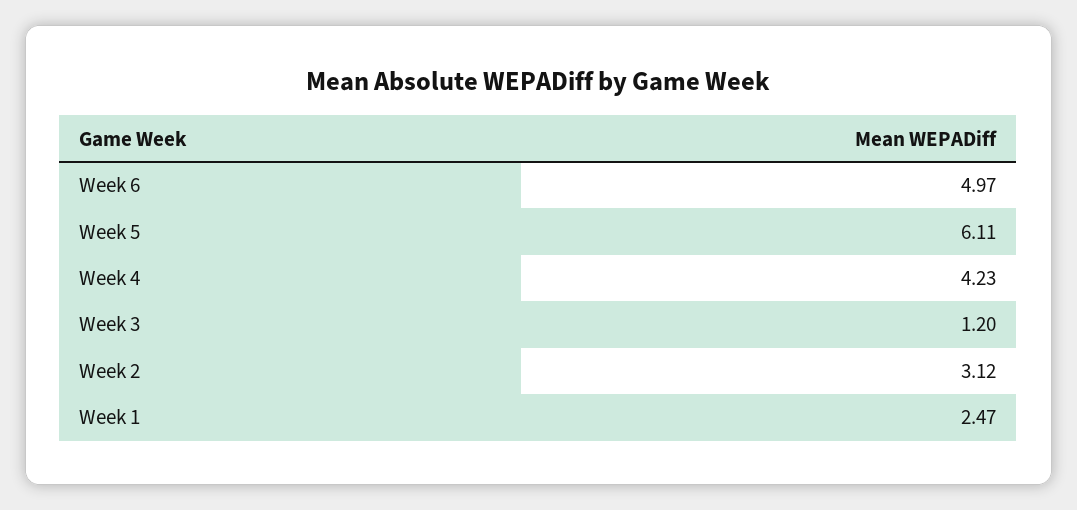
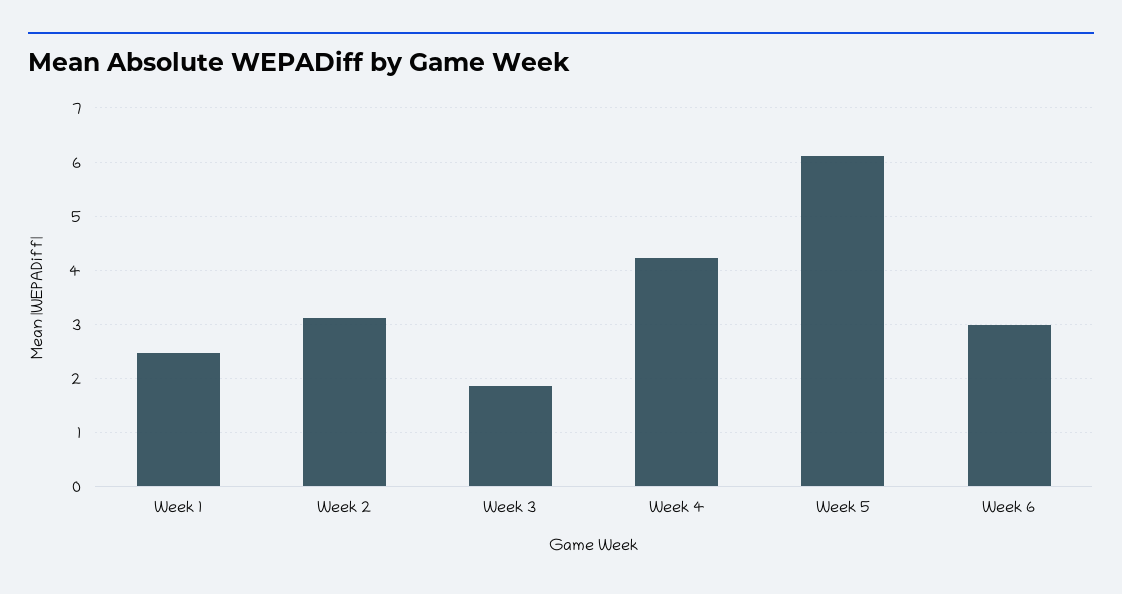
Week 6: 4.97 -> 3
Week 3: 1.2 -> 1.8

